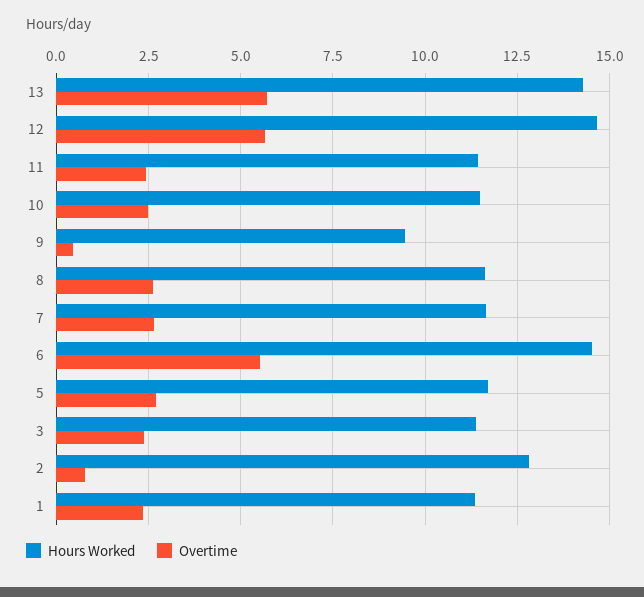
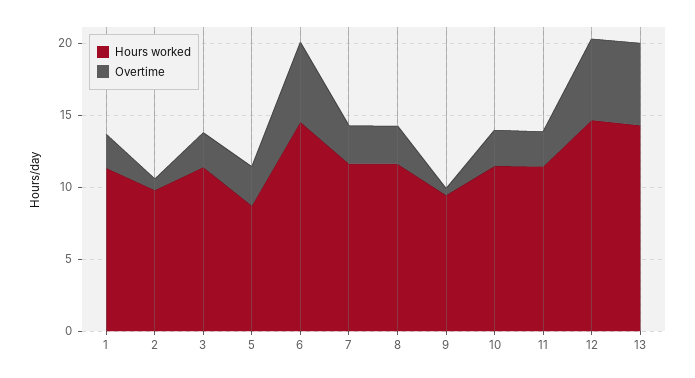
Hours Worked, 5: 11.75 -> 9
Hours Worked, 2: 12.75 -> 10

